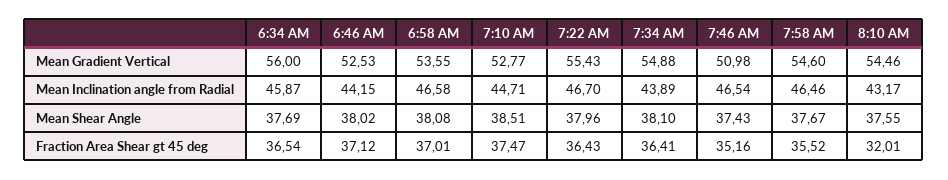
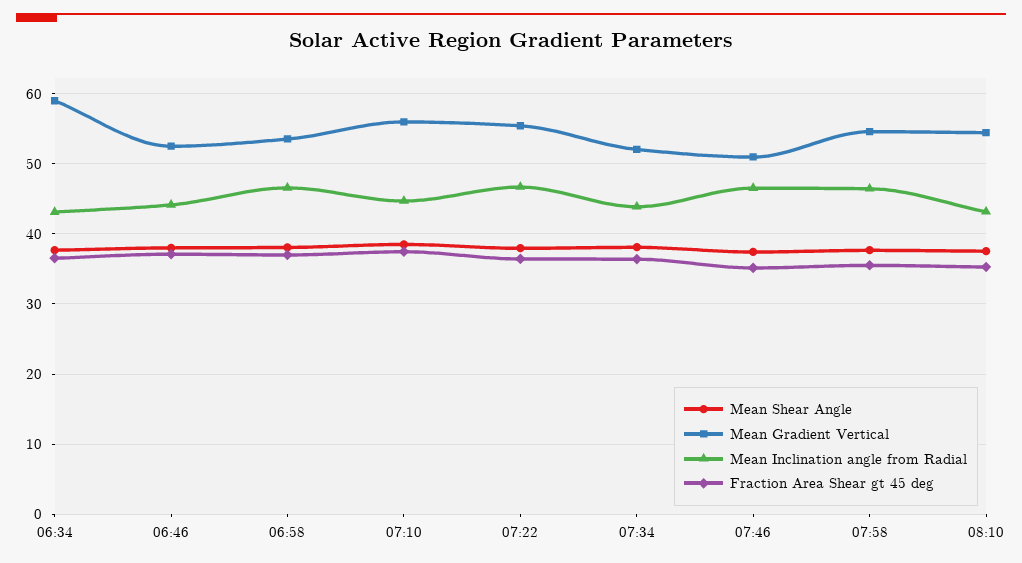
Mean Gradient Vertical, 6:34 AM: 56 -> 59
Mean Gradient Vertical, 7:10 AM: 52.77 -> 56
Mean Gradient Vertical, 7:34 AM: 54.88 -> 52
Mean Inclination angle from Radial, 6:34 AM: 45.87 -> 43
Fraction Area Shear gt 45 deg, 8:10 AM: 32.01 -> 35

